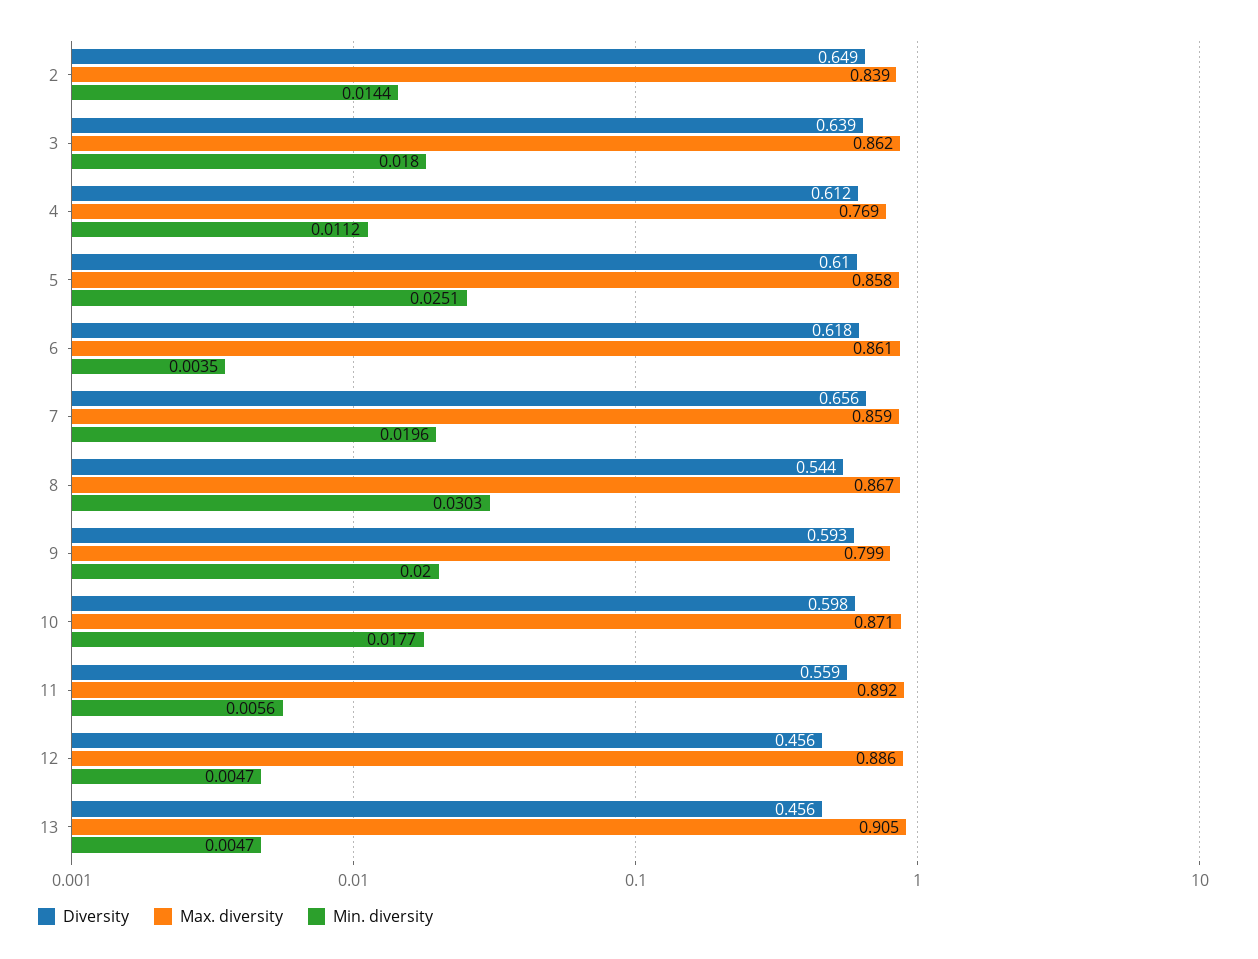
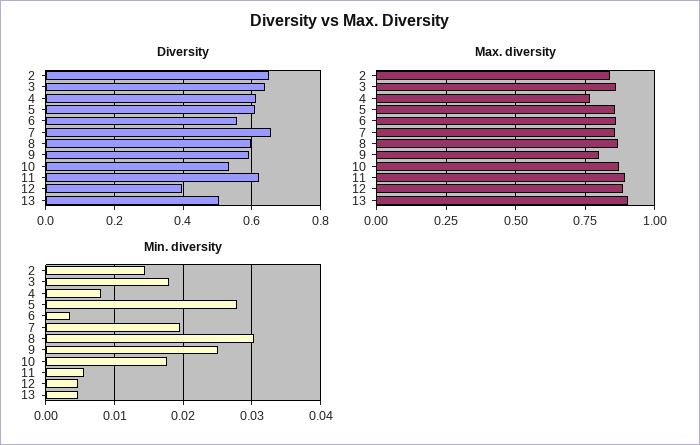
Min. diversity, 4: 0.0112 -> 0.008
Min. diversity, 5: 0.0251 -> 0.028
Diversity, 6: 0.618 -> 0.56
Diversity, 8: 0.544 -> 0.6
Min. diversity, 9: 0.02 -> 0.025
Diversity, 10: 0.598 -> 0.54
Diversity, 11: 0.559 -> 0.62
Diversity, 12: 0.456 -> 0.4
Diversity, 13: 0.456 -> 0.5

